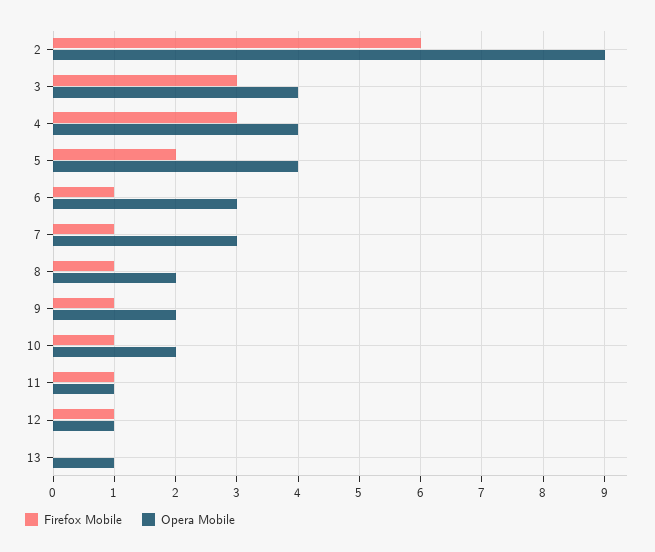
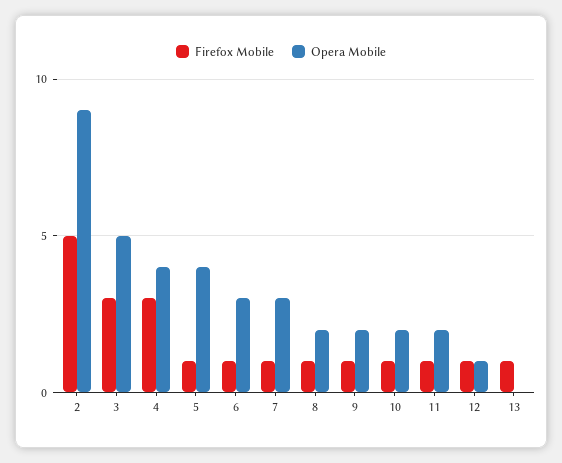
Firefox Mobile, 2: 6 -> 5
Opera Mobile, 3: 4 -> 5
Firefox Mobile, 5: 2 -> 1
Opera Mobile, 11: 1 -> 2
Firefox Mobile, 13: 0 -> 1
Opera Mobile, 13: 1 -> 0

